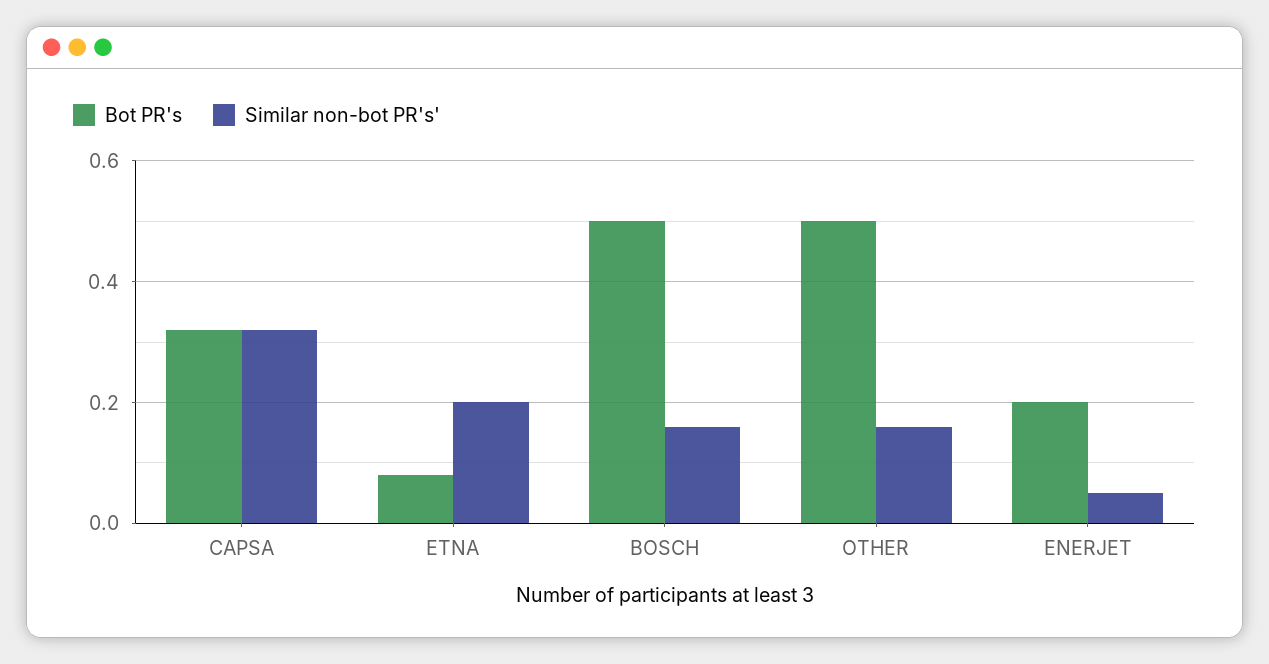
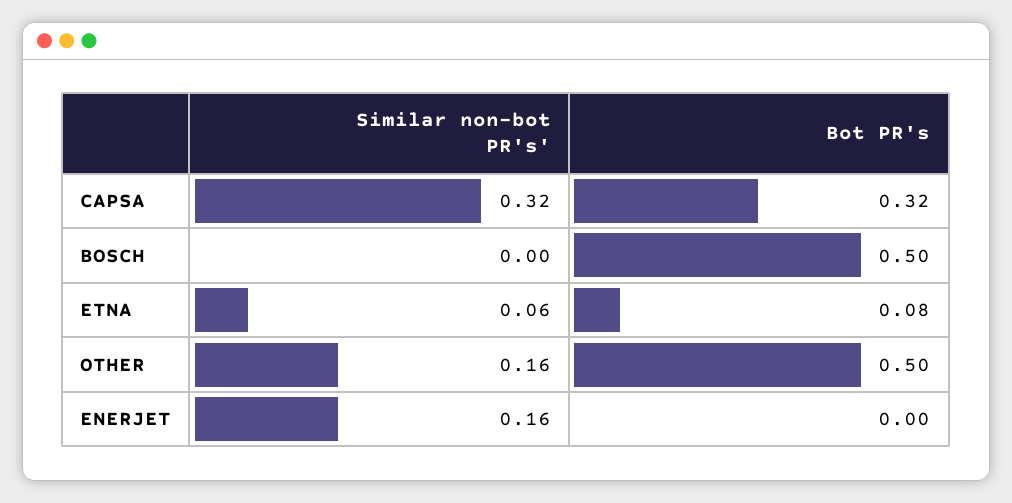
Similar non-bot PR's', ETNA: 0.2 -> 0.06
Similar non-bot PR's', BOSCH: 0.15 -> 0
Bot PR's, ENERJET: 0.2 -> 0
Similar non-bot PR's', ENERJET: 0.05 -> 0.16

